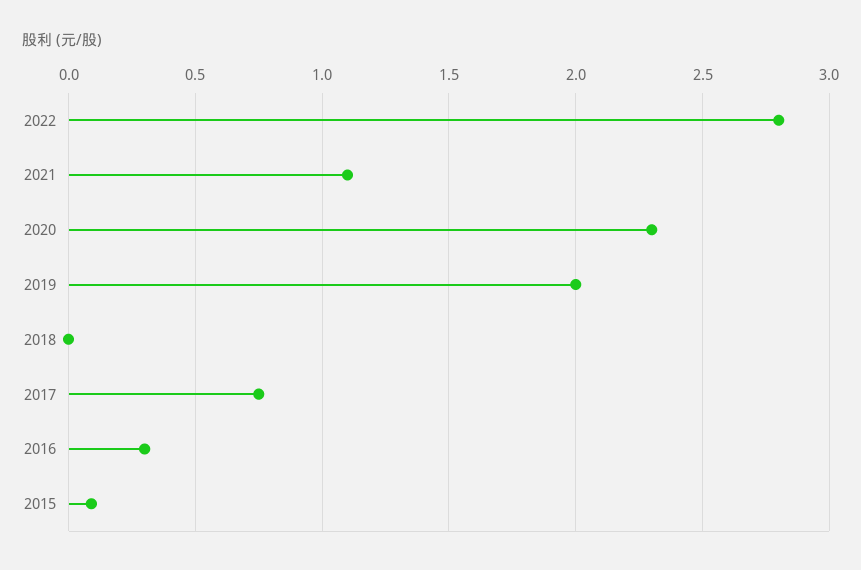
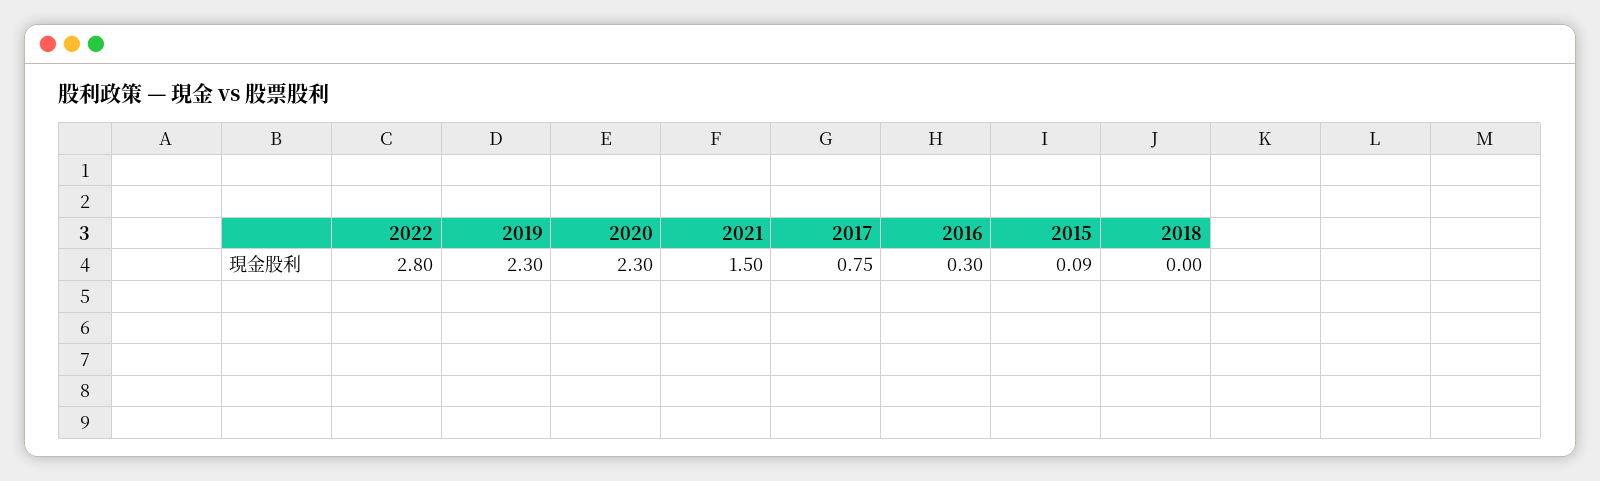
2021: 1.1 -> 1.5
2019: 2 -> 2.3

